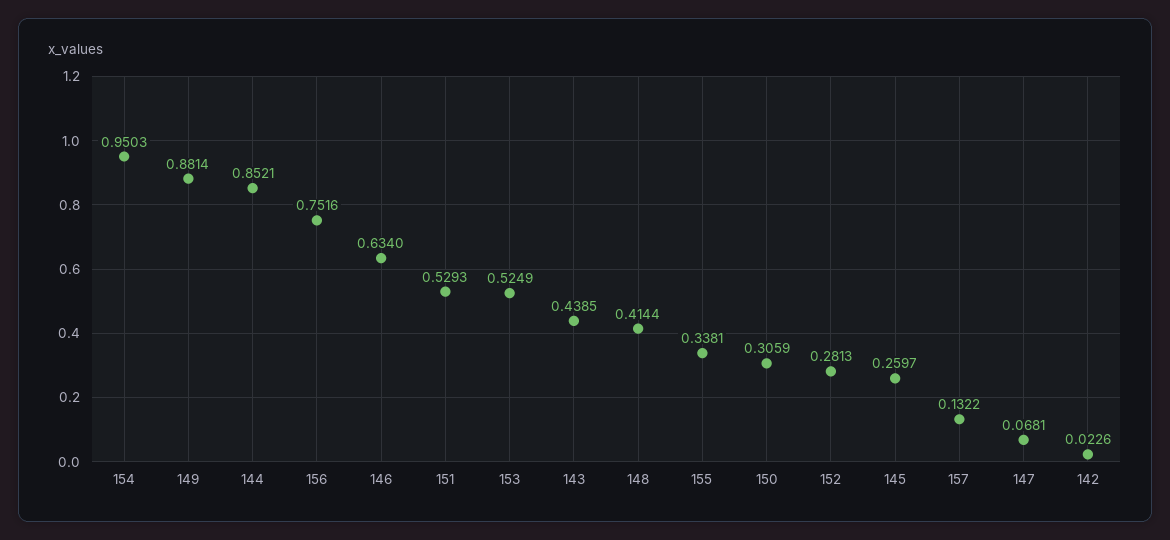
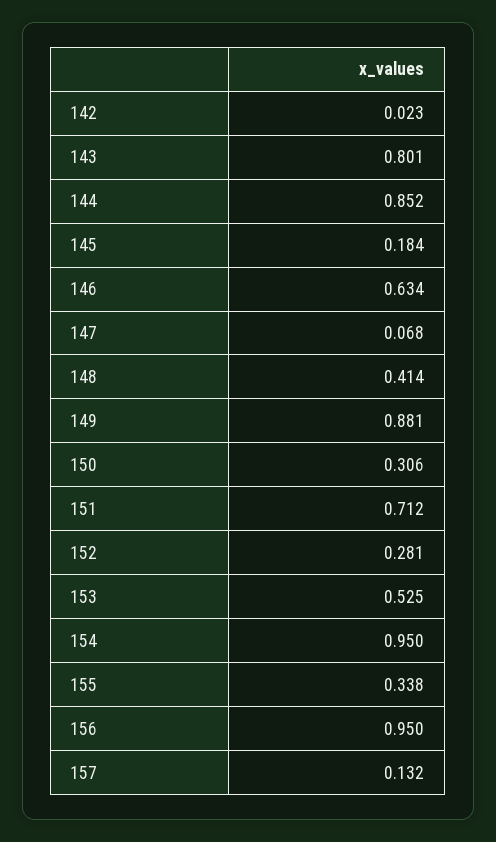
156: 0.7516 -> 0.95
151: 0.5293 -> 0.712
143: 0.4385 -> 0.801
145: 0.2597 -> 0.184

